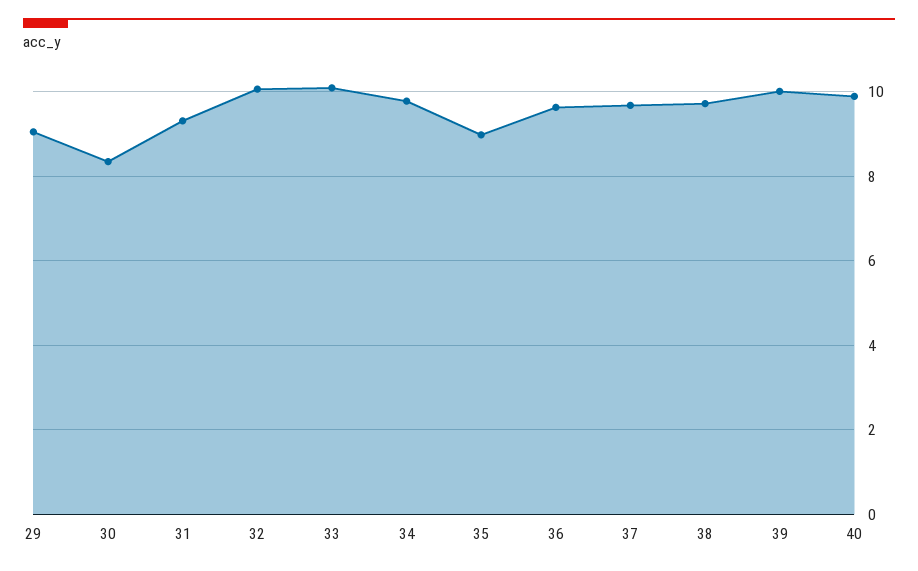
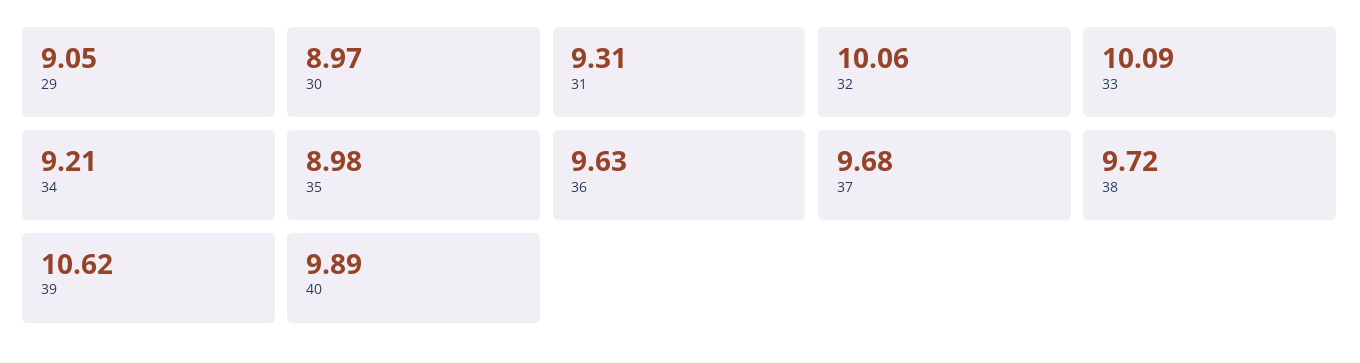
30: 8.4 -> 8.97
34: 9.8 -> 9.21
39: 10 -> 10.62

